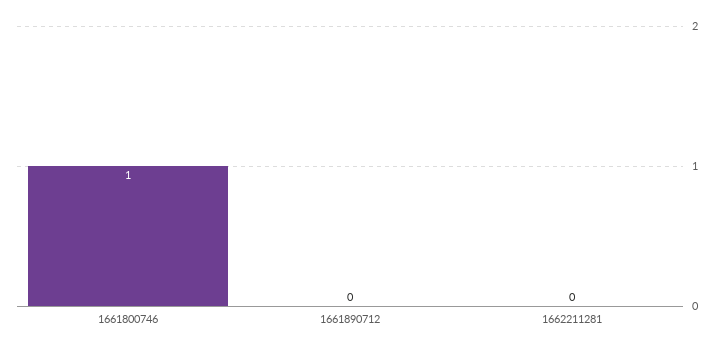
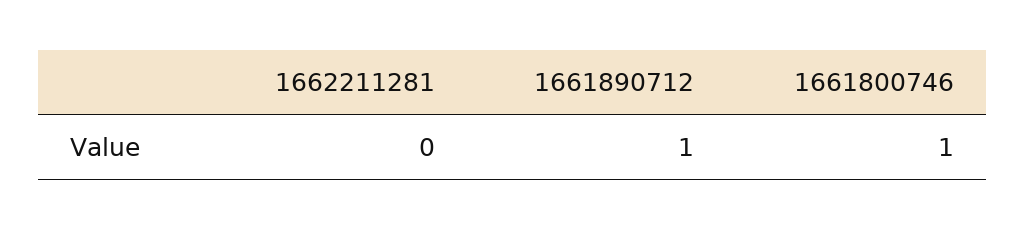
1661890712: 0 -> 1

